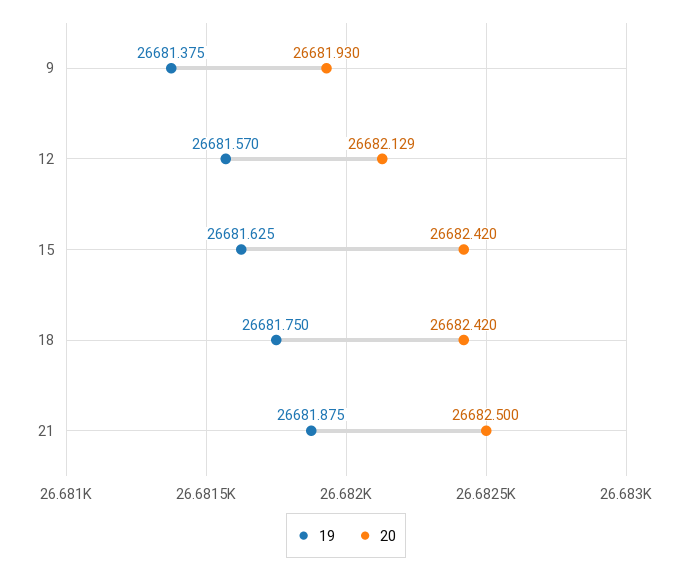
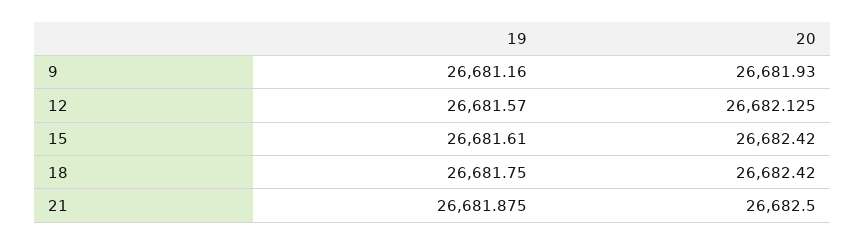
19, 9: 26681.375 -> 26681.16
20, 12: 26682.129 -> 26682.125
19, 15: 26681.625 -> 26681.61

